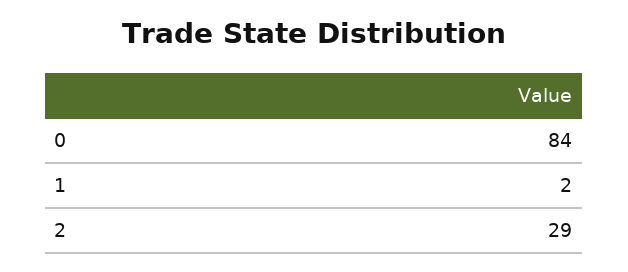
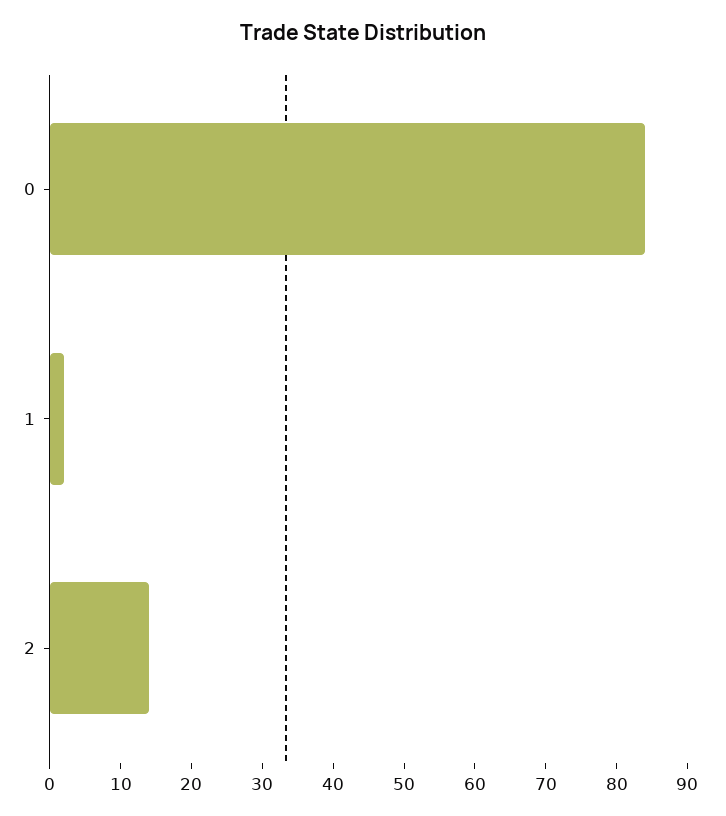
2: 29 -> 15

